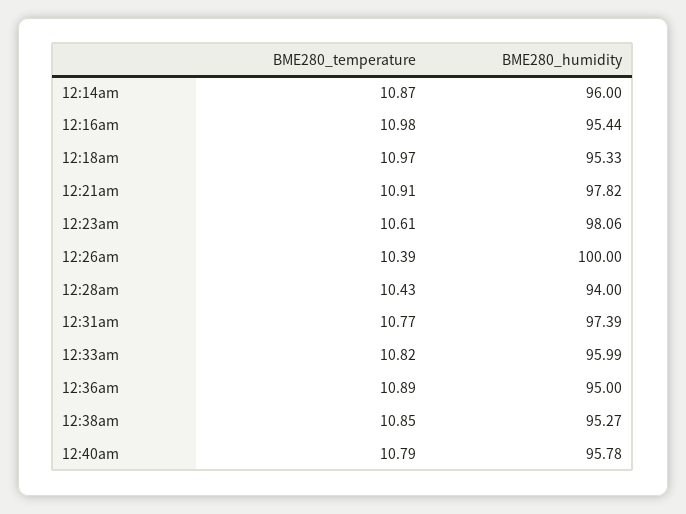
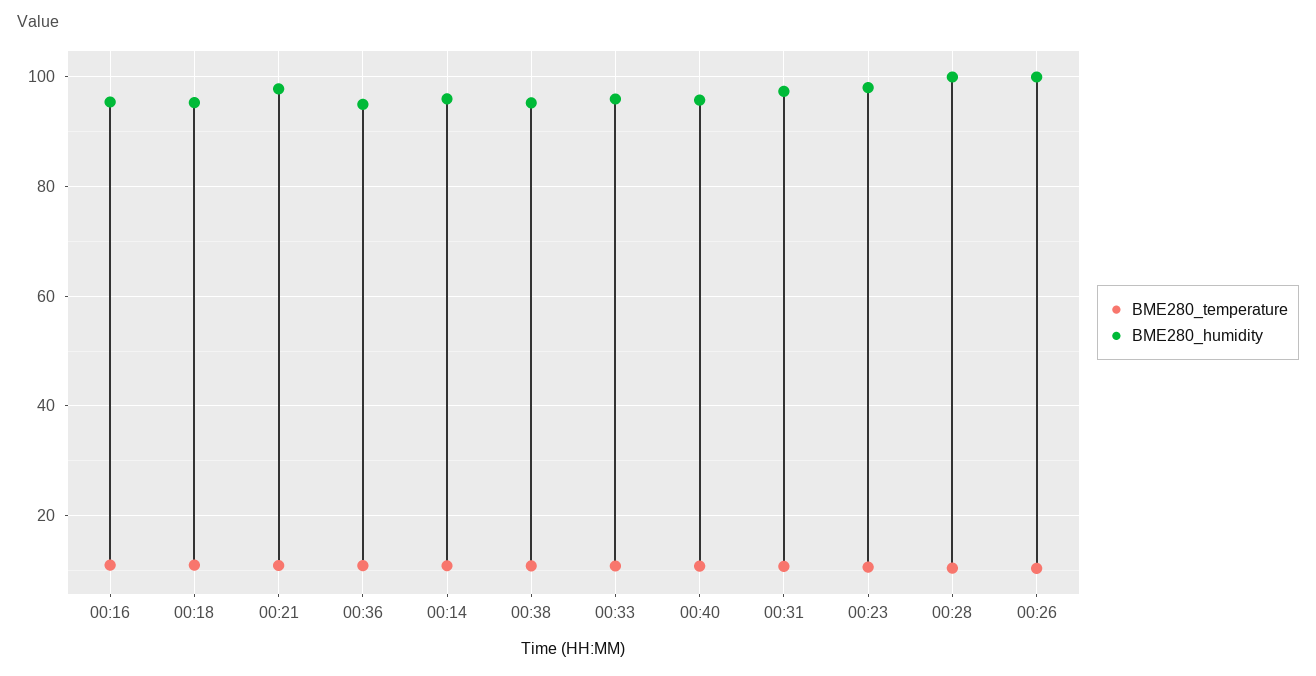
BME280_humidity, 12:28am: 94 -> 100

